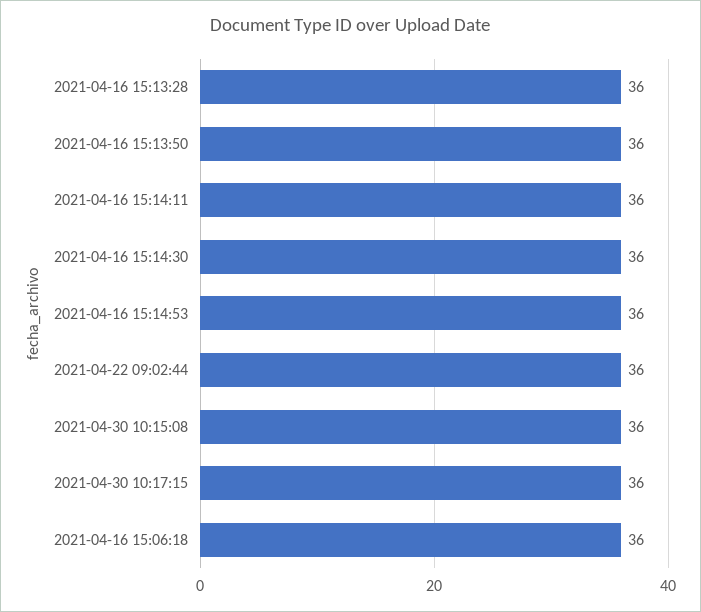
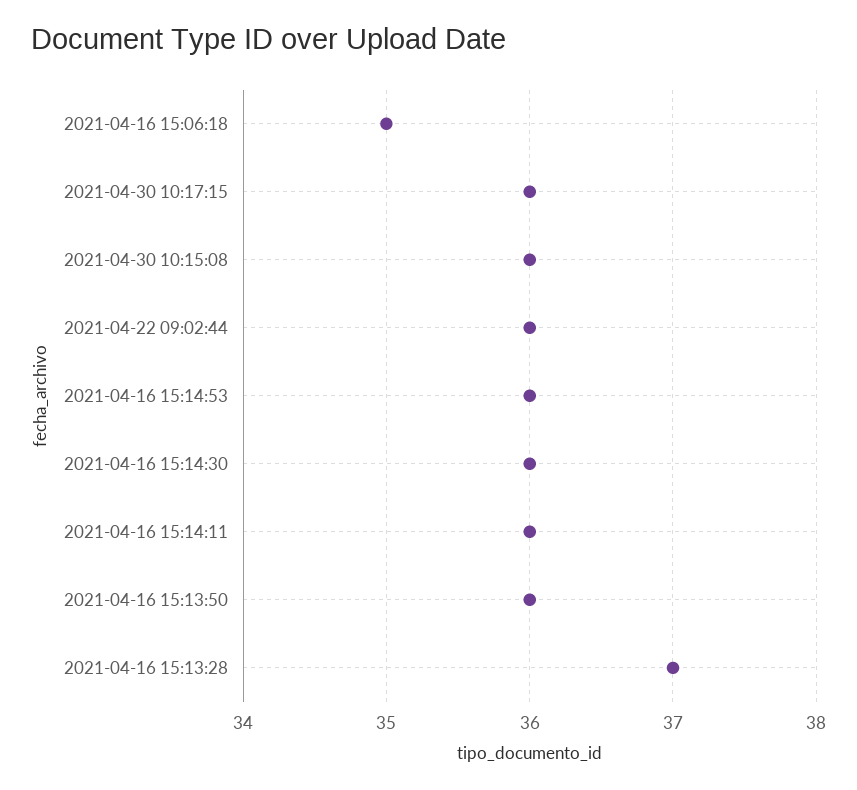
2021-04-16 15:13:28: 36 -> 37
2021-04-16 15:06:18: 36 -> 35

